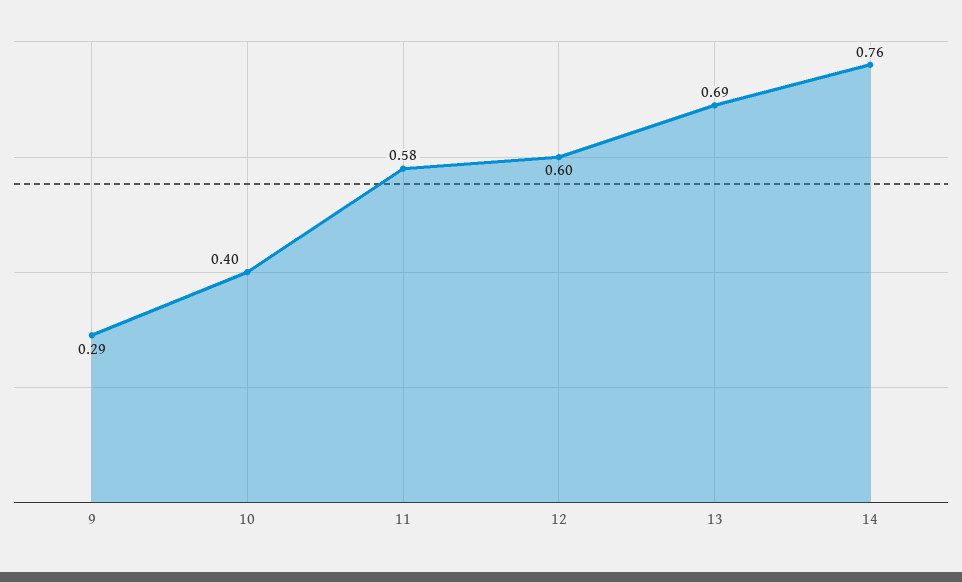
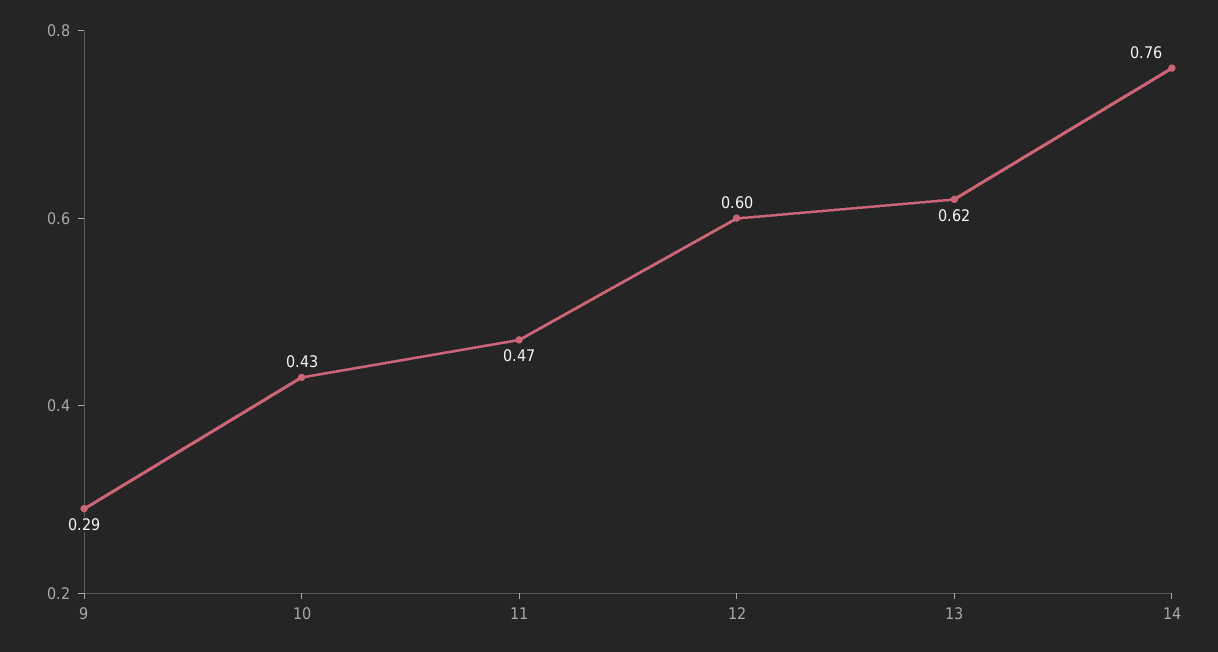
10: 0.4 -> 0.43
11: 0.58 -> 0.47
13: 0.69 -> 0.62

